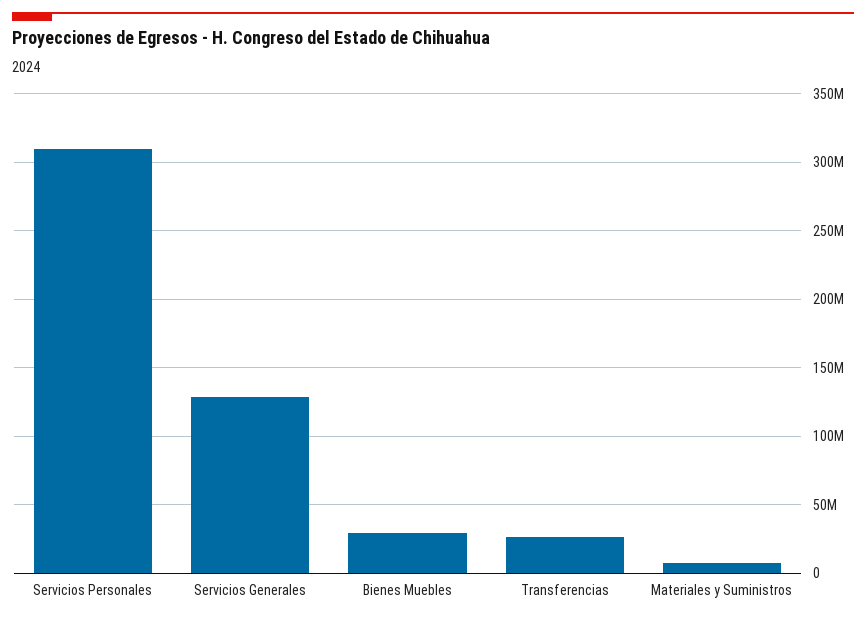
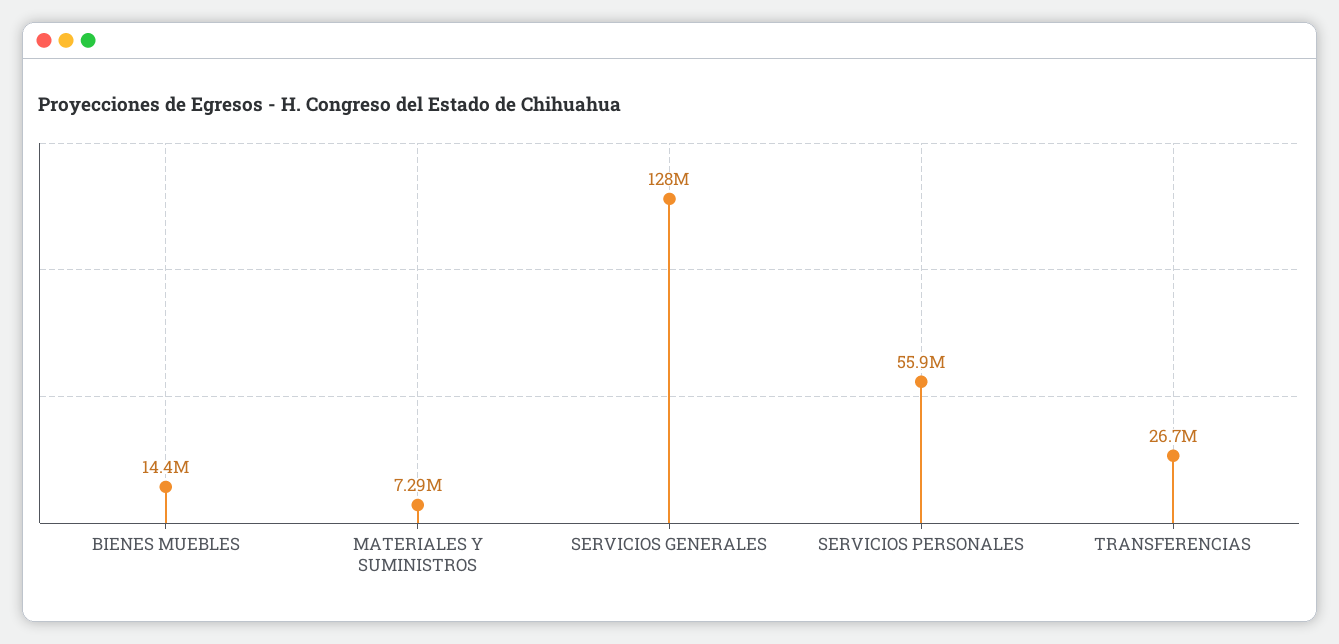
Servicios Personales: 310000000 -> 55900000
Bienes Muebles: 30000000 -> 14400000

